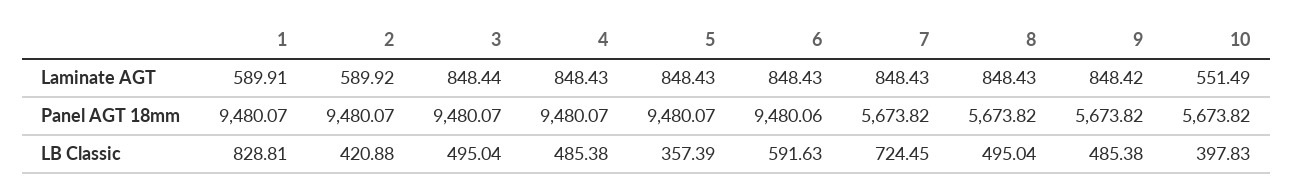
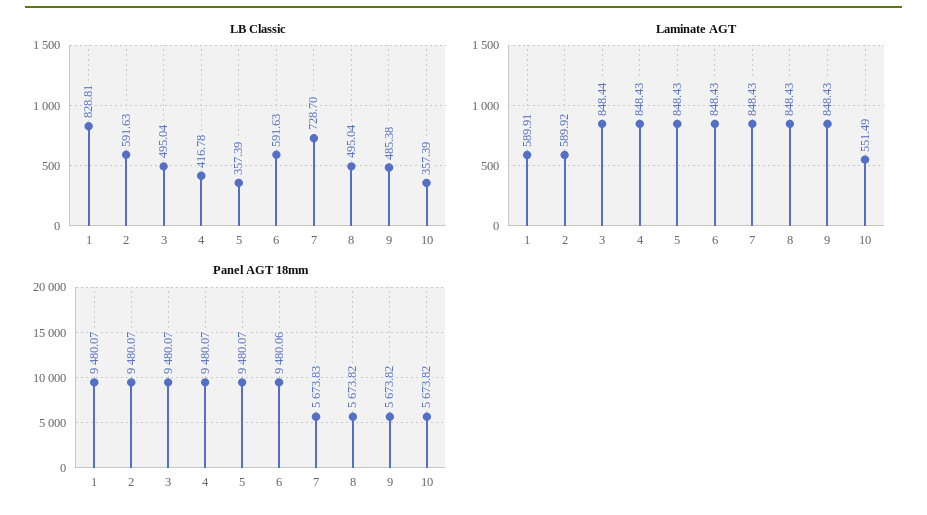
Laminate AGT, 9: 848.42 -> 848.43
Panel AGT 18mm, 7: 5673.82 -> 5673.83
LB Classic, 2: 420.88 -> 591.63
LB Classic, 4: 485.38 -> 416.78
LB Classic, 7: 724.45 -> 728.7
LB Classic, 10: 397.83 -> 357.39

